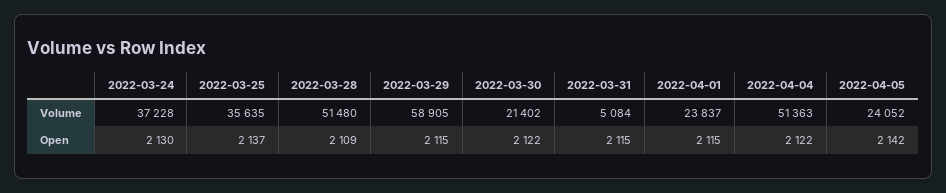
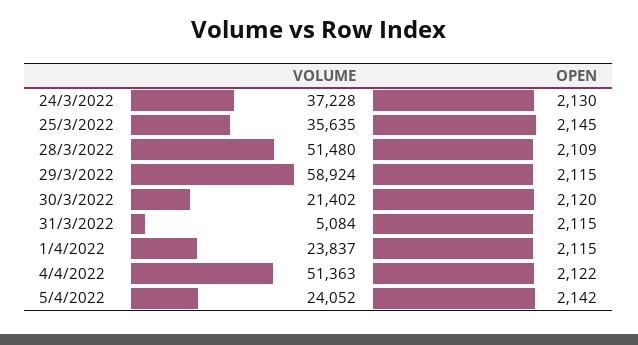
2022-03-29, Volume: 58905 -> 58924
2022-03-25, Open: 2137 -> 2145
2022-03-30, Open: 2122 -> 2120

